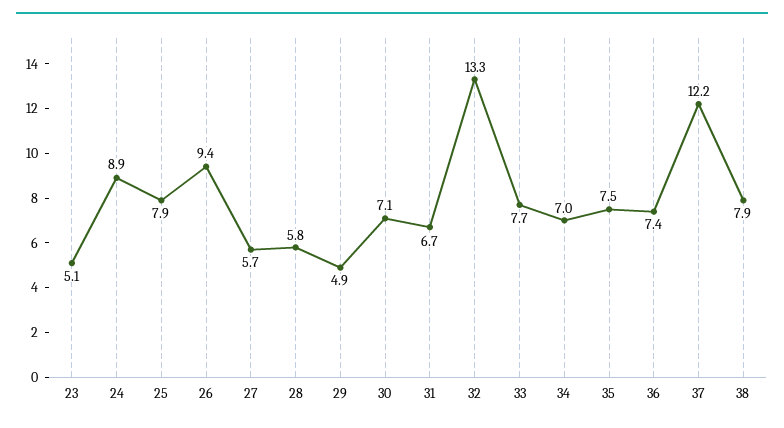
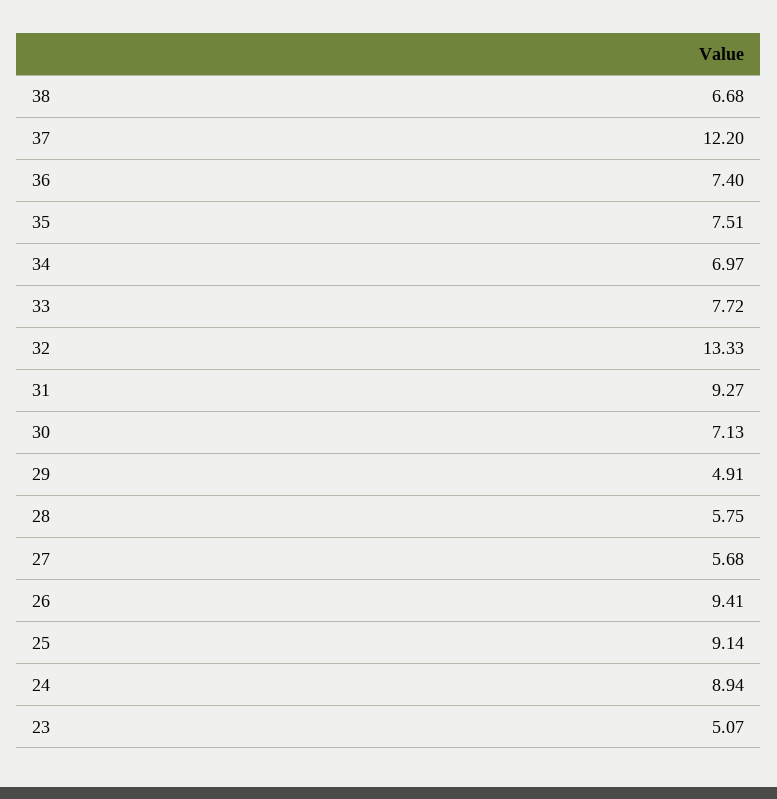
25: 7.9 -> 9.14
31: 6.7 -> 9.27
38: 7.9 -> 6.68

